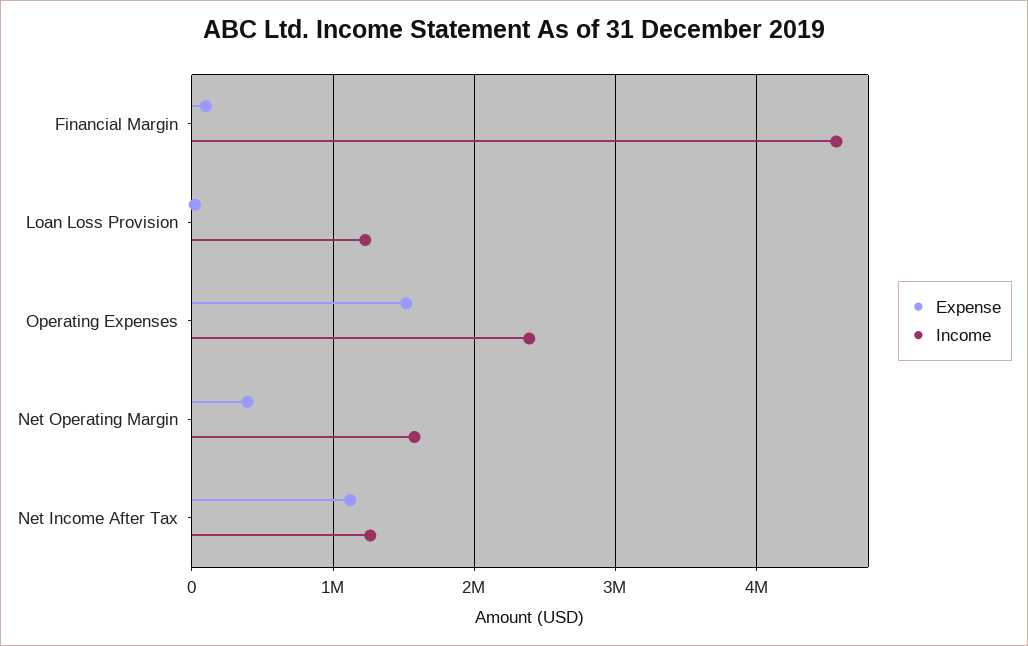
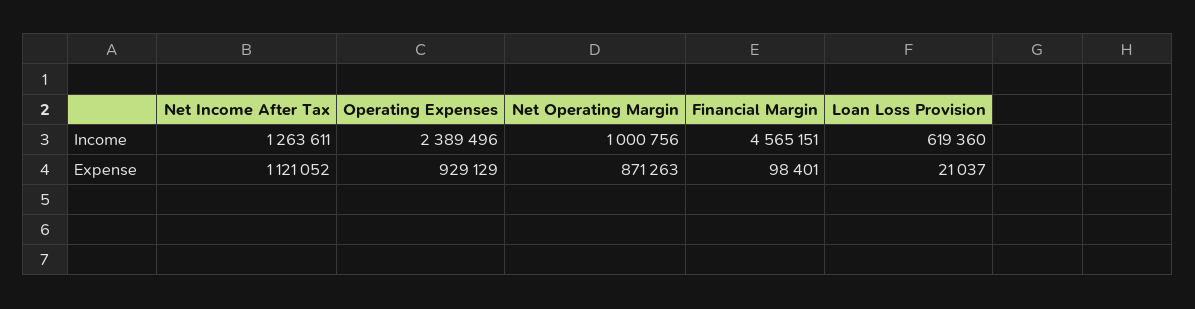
Income, Loan Loss Provision: 1200000 -> 619360
Expense, Operating Expenses: 1500000 -> 929129
Expense, Net Operating Margin: 400000 -> 871263
Income, Net Operating Margin: 1600000 -> 1000756

